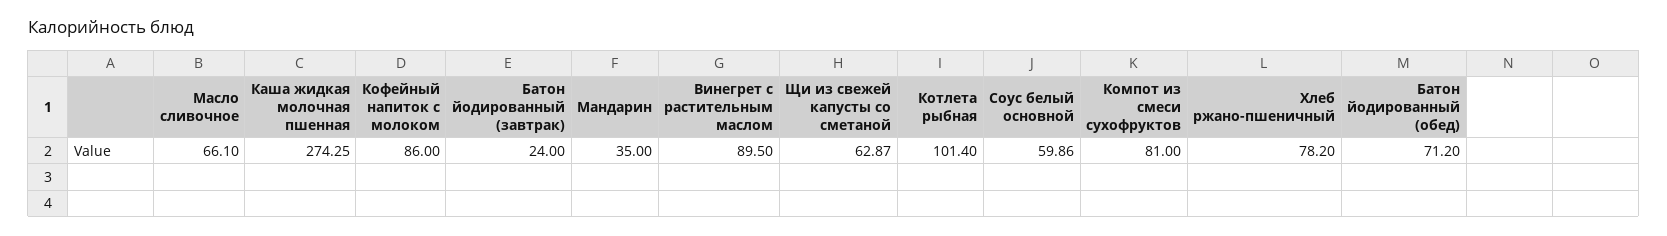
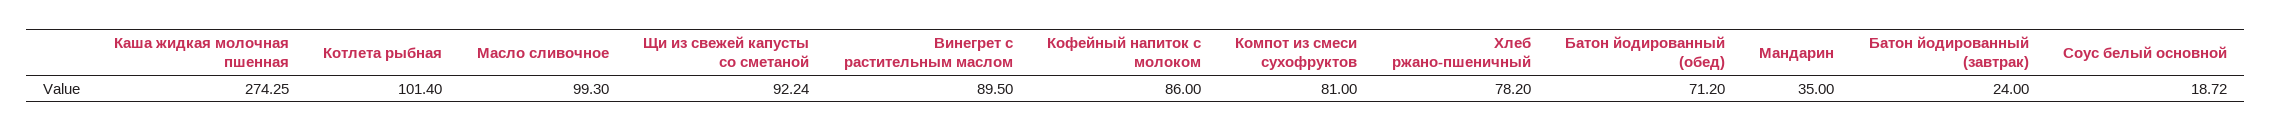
Масло сливочное: 66.1 -> 99.3
Щи из свежей капусты со сметаной: 62.87 -> 92.24
Соус белый основной: 59.86 -> 18.72

